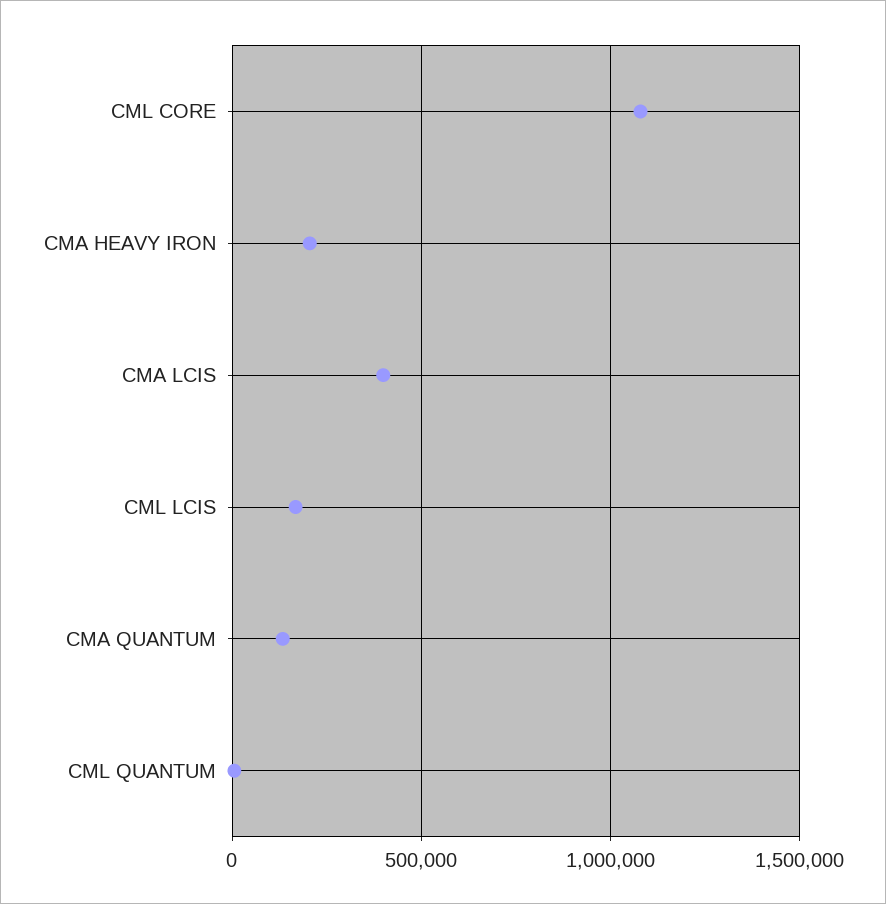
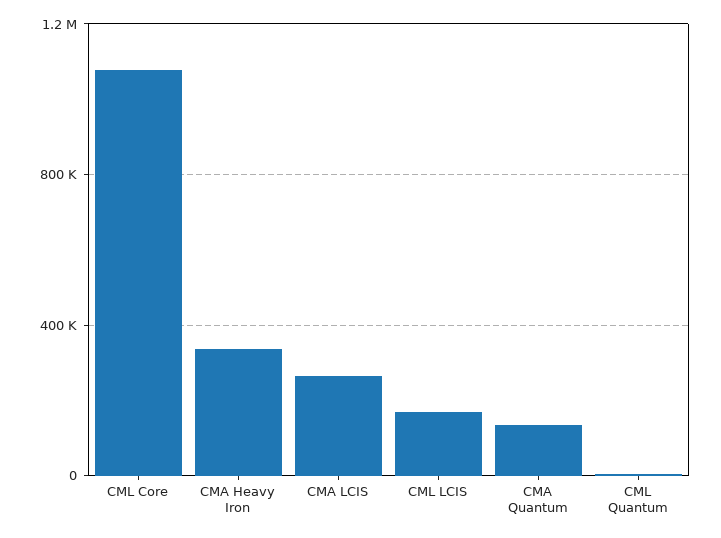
CMA HEAVY IRON: 200000 -> 350000
CMA LCIS: 400000 -> 250000

